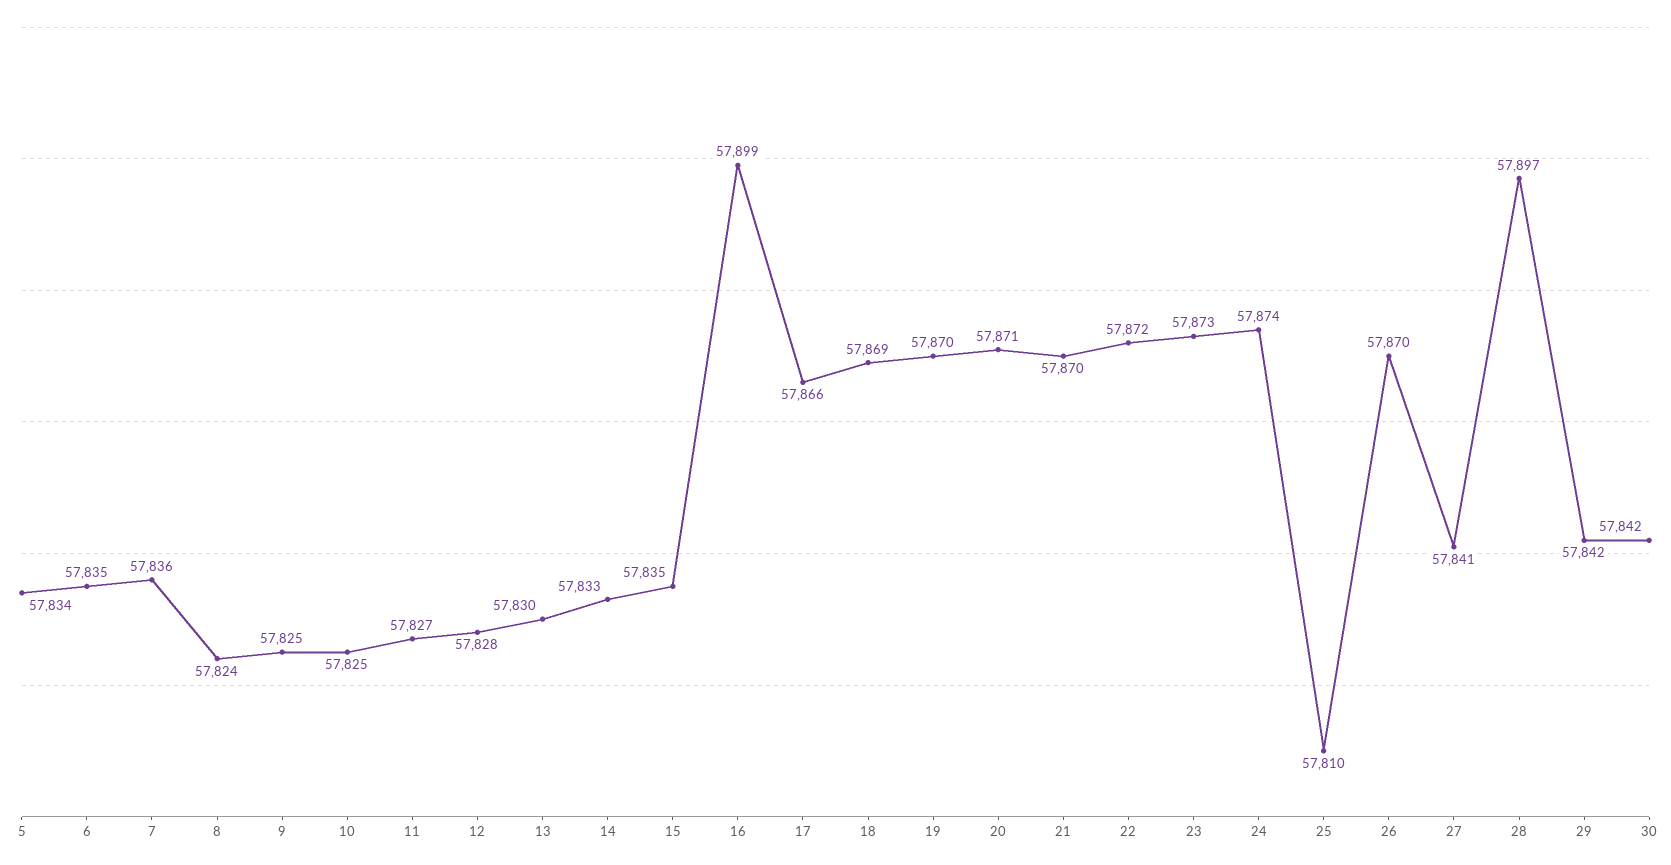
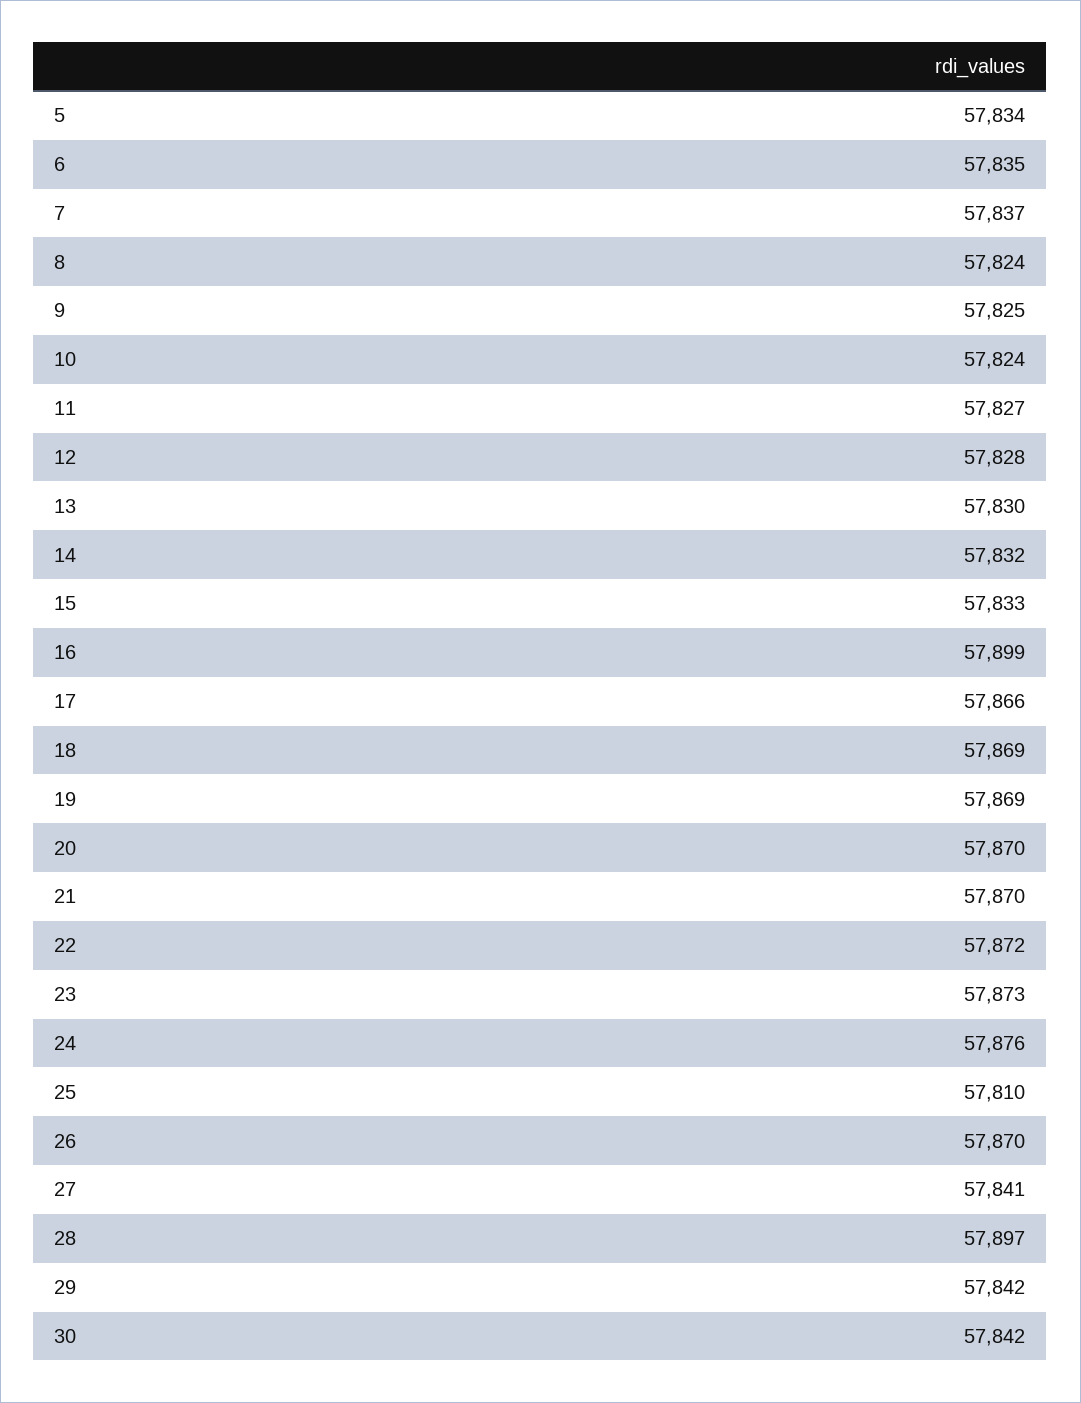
7: 57836 -> 57837
10: 57825 -> 57824
14: 57833 -> 57832
15: 57835 -> 57833
19: 57870 -> 57869
20: 57871 -> 57870
24: 57874 -> 57876

